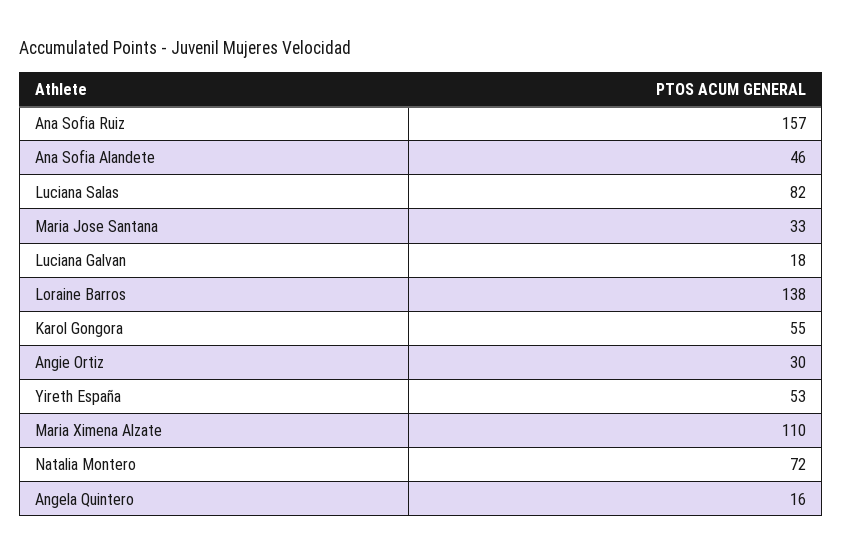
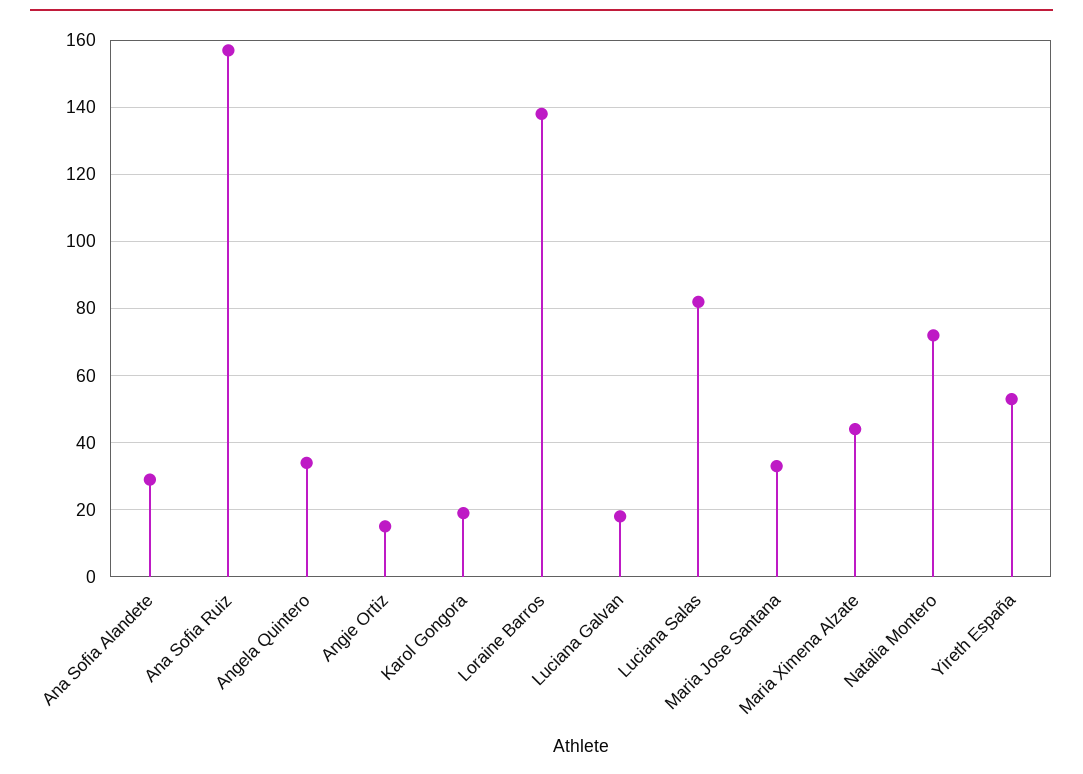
Ana Sofia Alandete: 46 -> 30
Karol Gongora: 55 -> 20
Angie Ortiz: 30 -> 15
Maria Ximena Alzate: 110 -> 45
Angela Quintero: 16 -> 35

